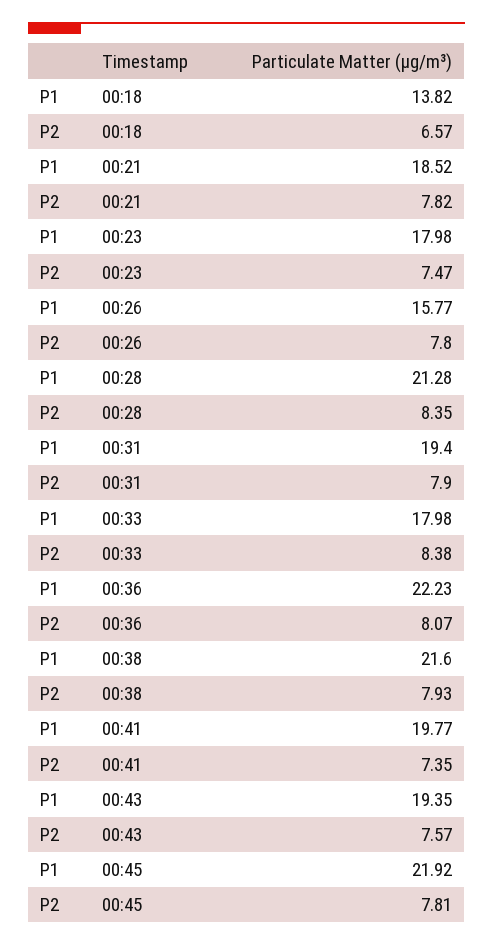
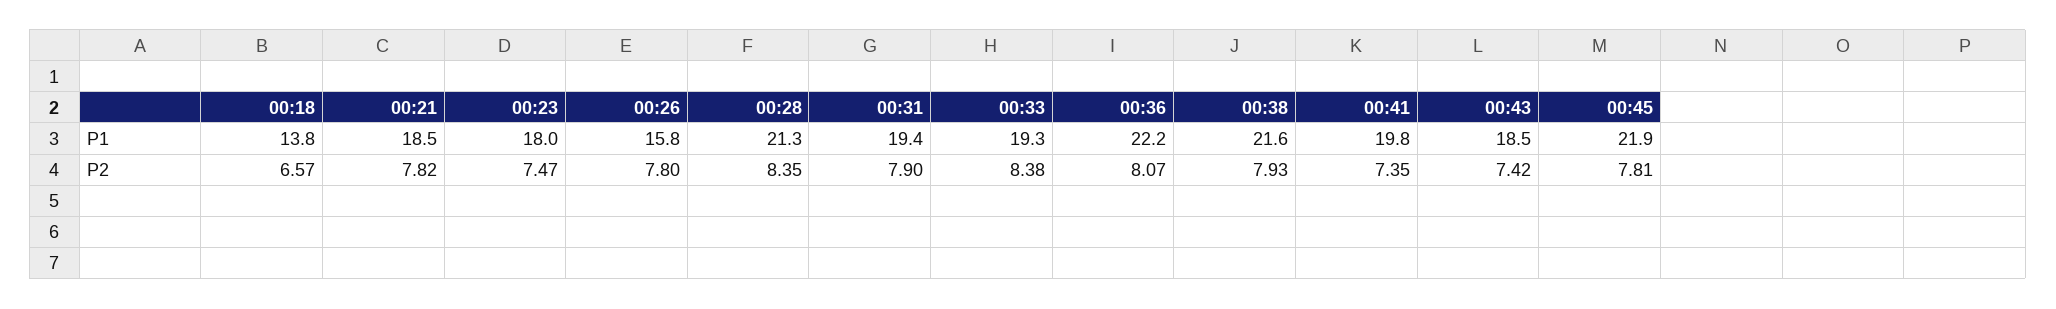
P1, 00:33: 17.98 -> 19.3
P1, 00:43: 19.35 -> 18.5
P2, 00:43: 7.57 -> 7.42

